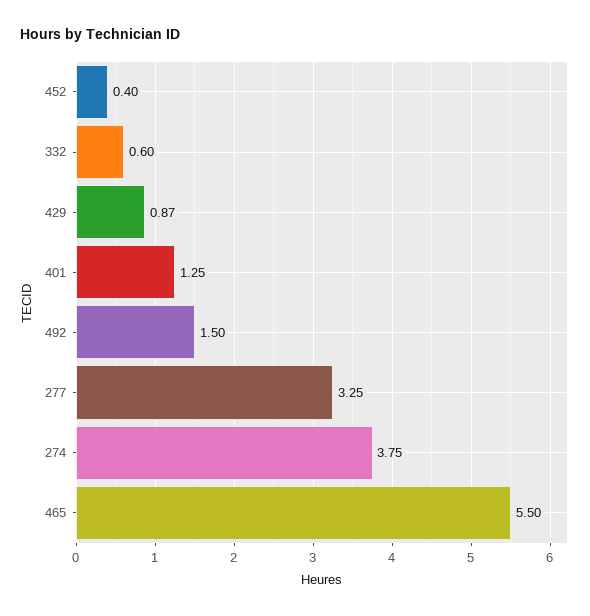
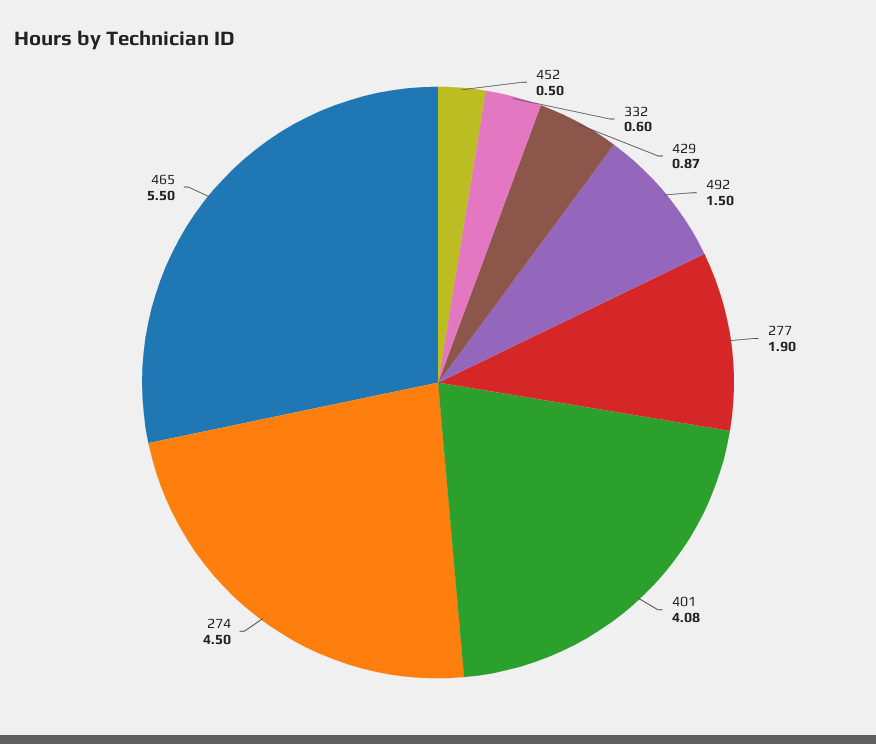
452: 0.4 -> 0.5
401: 1.25 -> 4.08
277: 3.25 -> 1.9
274: 3.75 -> 4.5

